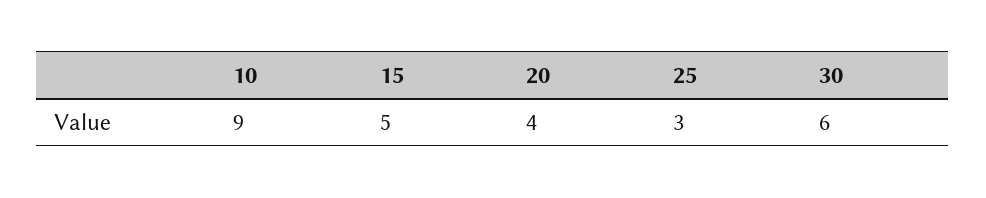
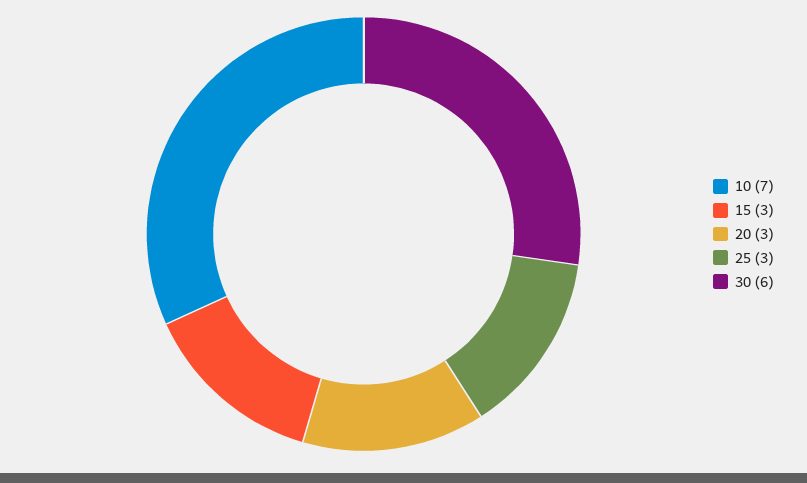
10: 9 -> 7
15: 5 -> 3
20: 4 -> 3

